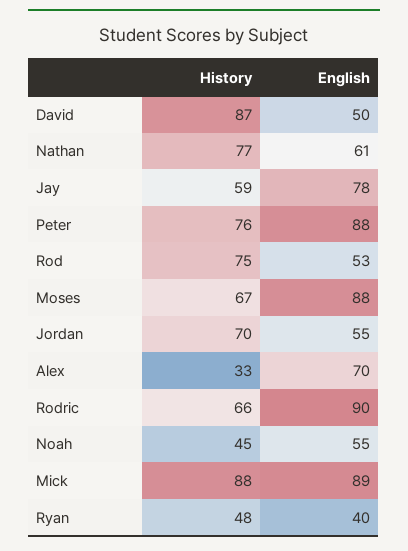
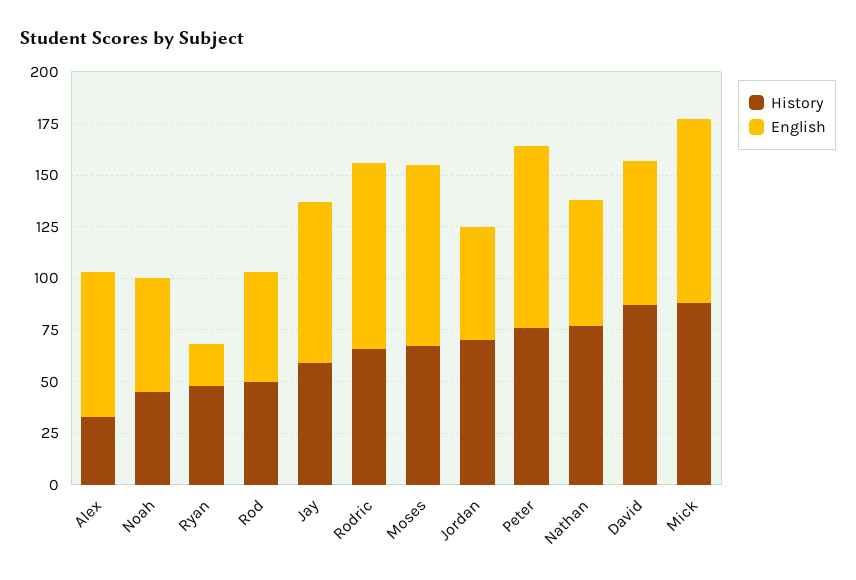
English, David: 50 -> 70
History, Rod: 75 -> 50
English, Ryan: 40 -> 20

